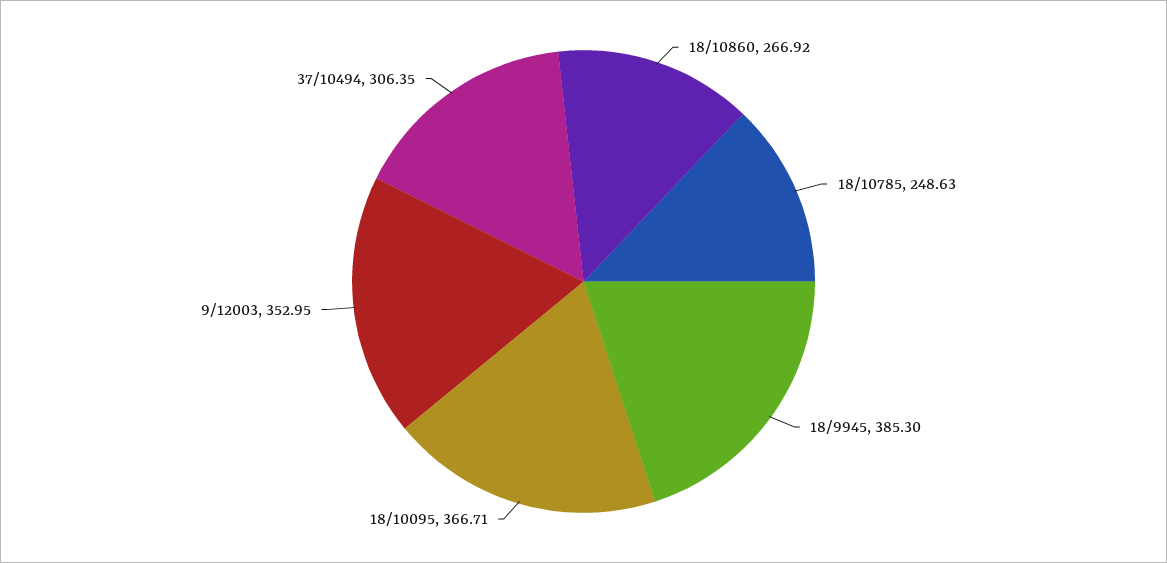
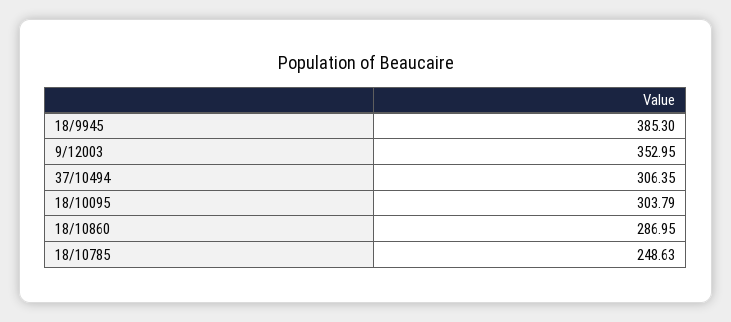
18/10860: 266.92 -> 286.95
18/10095: 366.71 -> 303.79

